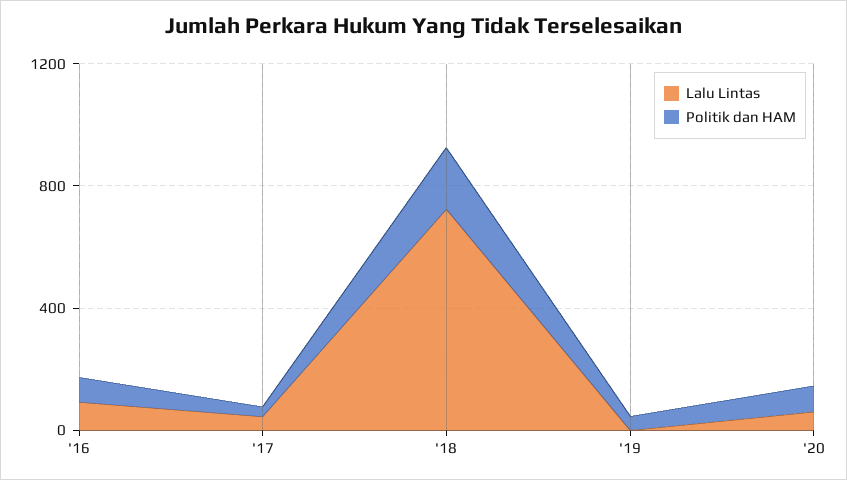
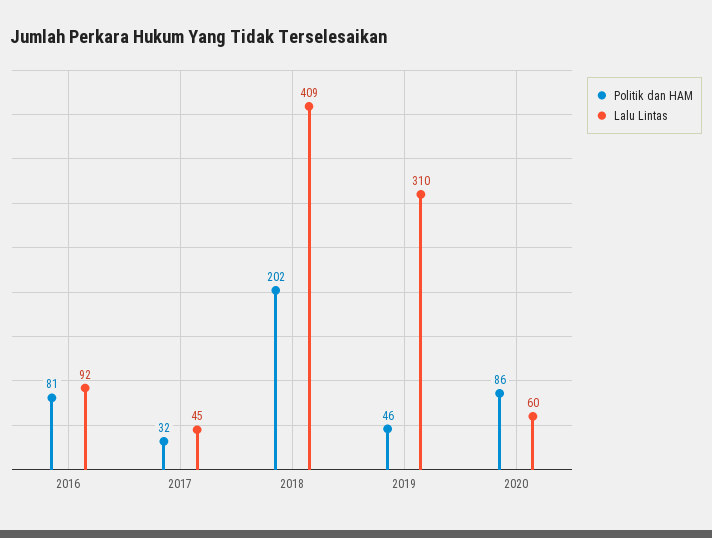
Lalu Lintas, '18: 700 -> 409
Lalu Lintas, '19: 0 -> 310

